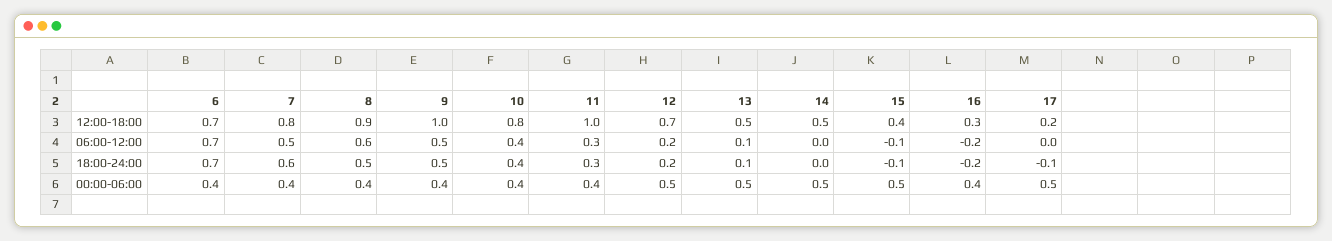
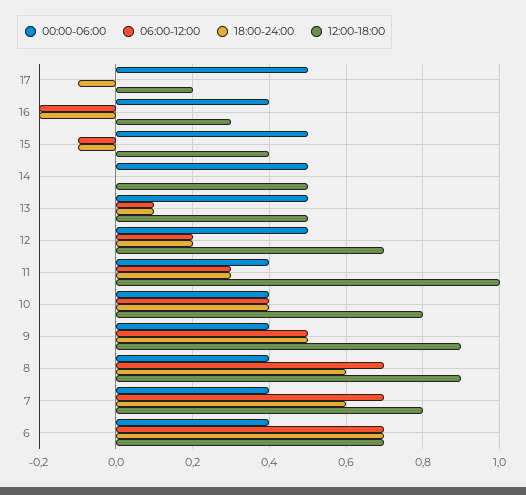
12:00-18:00, 9: 1 -> 0.9
06:00-12:00, 7: 0.5 -> 0.7
06:00-12:00, 8: 0.6 -> 0.7
18:00-24:00, 8: 0.5 -> 0.6

